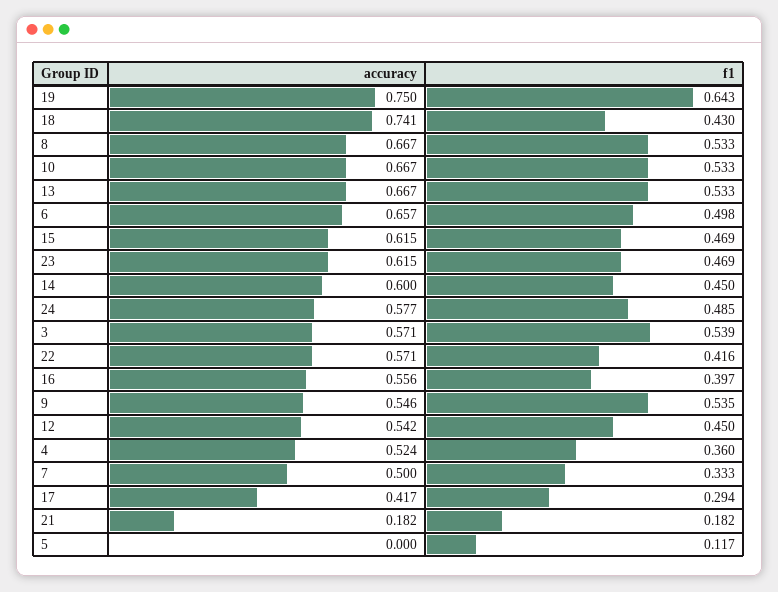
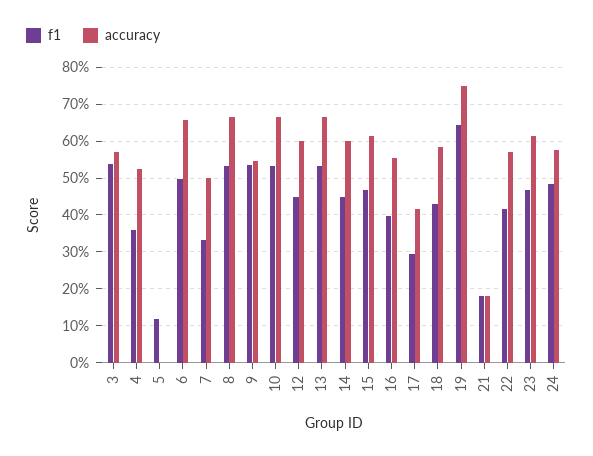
accuracy, 18: 0.741 -> 0.58
accuracy, 12: 0.542 -> 0.6

